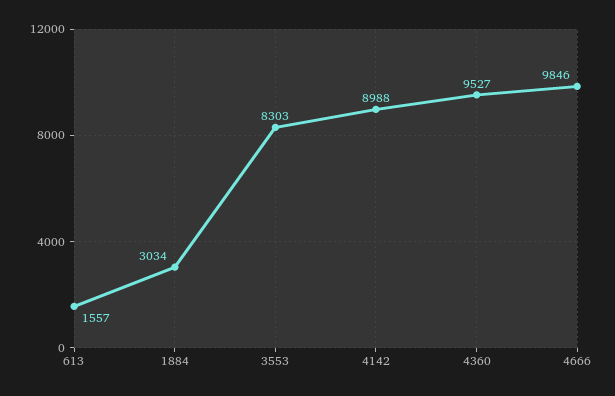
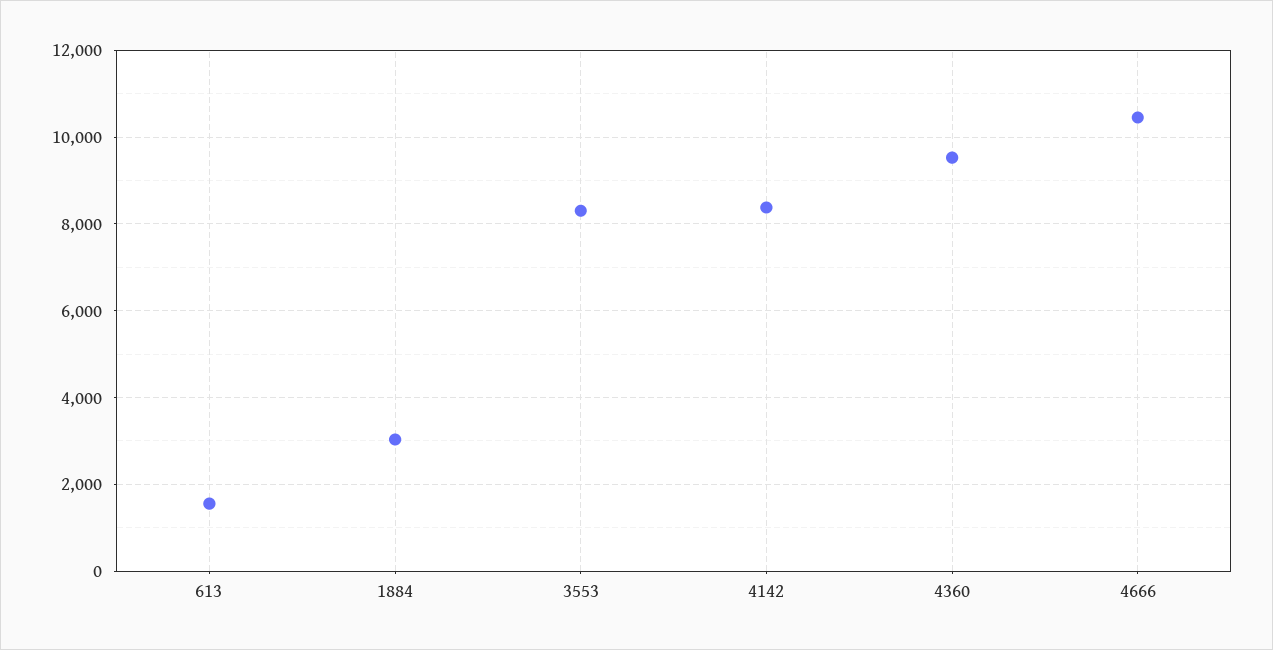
4142: 8988 -> 8400
4666: 9846 -> 10400

